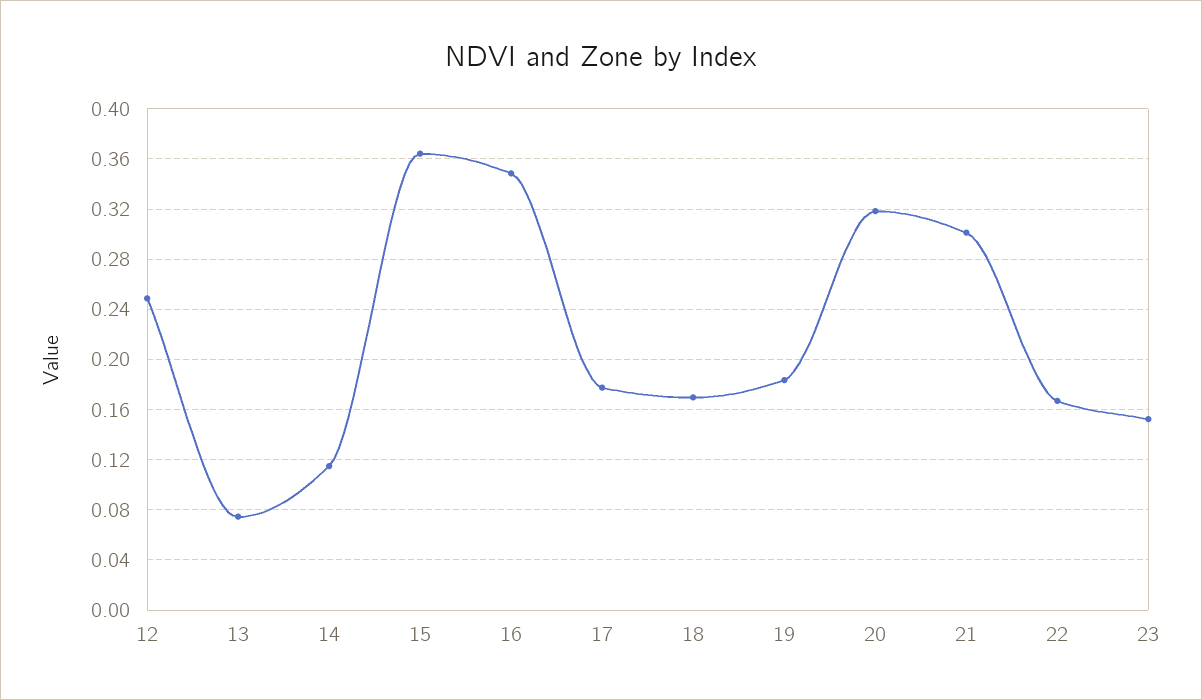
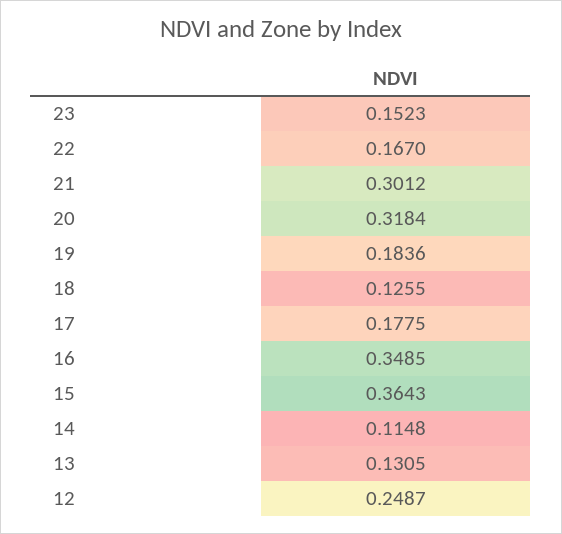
13: 0.075 -> 0.1305
18: 0.17 -> 0.1255

